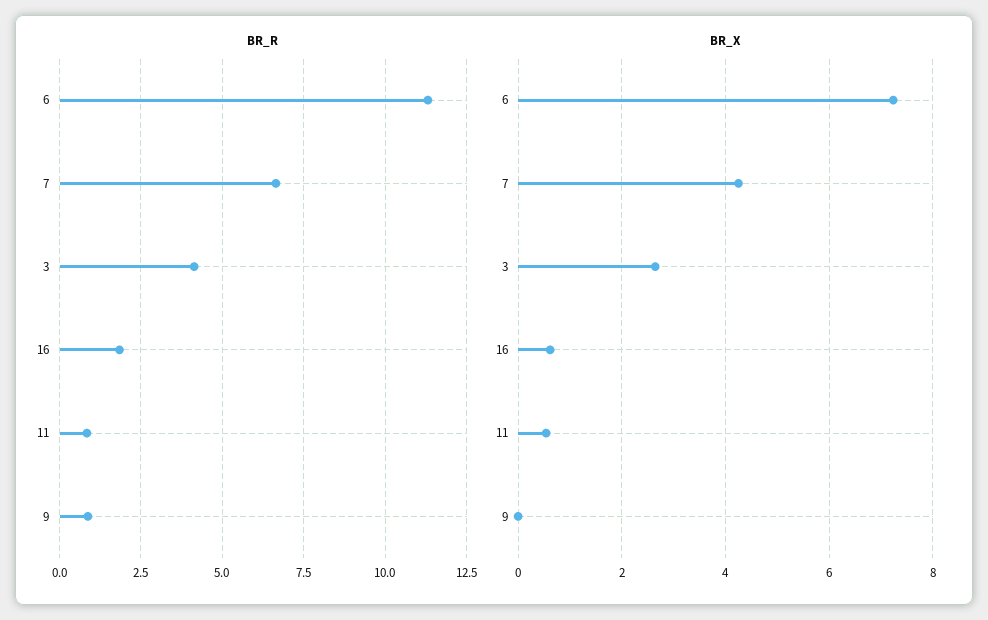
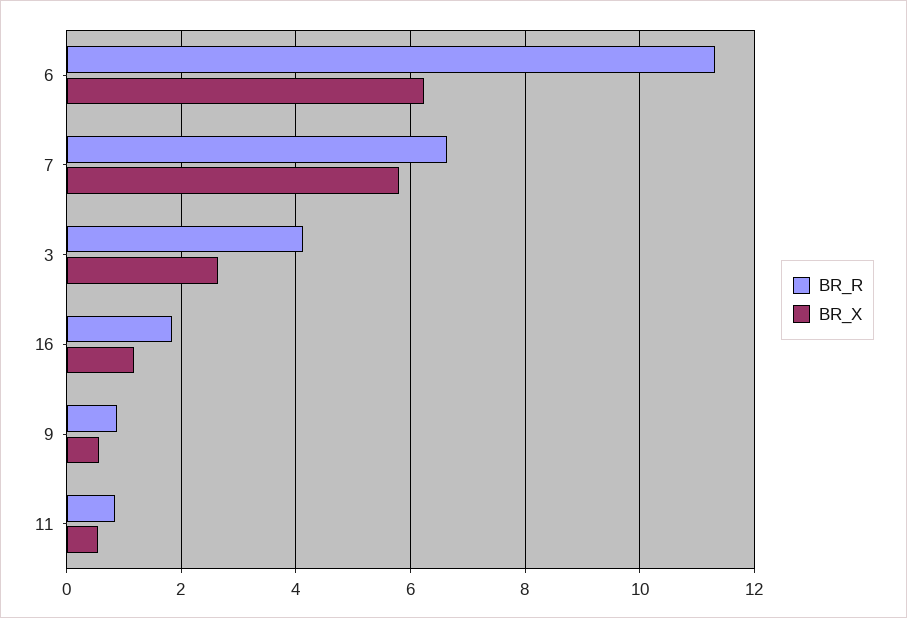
BR_X, 6: 7.2 -> 6.2
BR_X, 7: 4.2 -> 5.8
BR_X, 16: 0.6 -> 1.2
BR_X, 9: 0 -> 0.6

